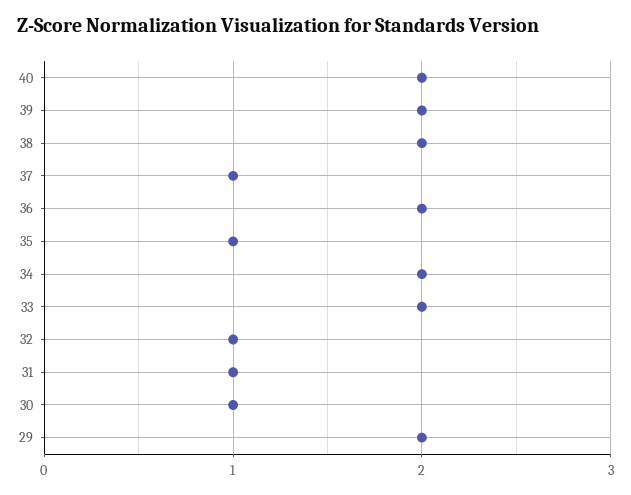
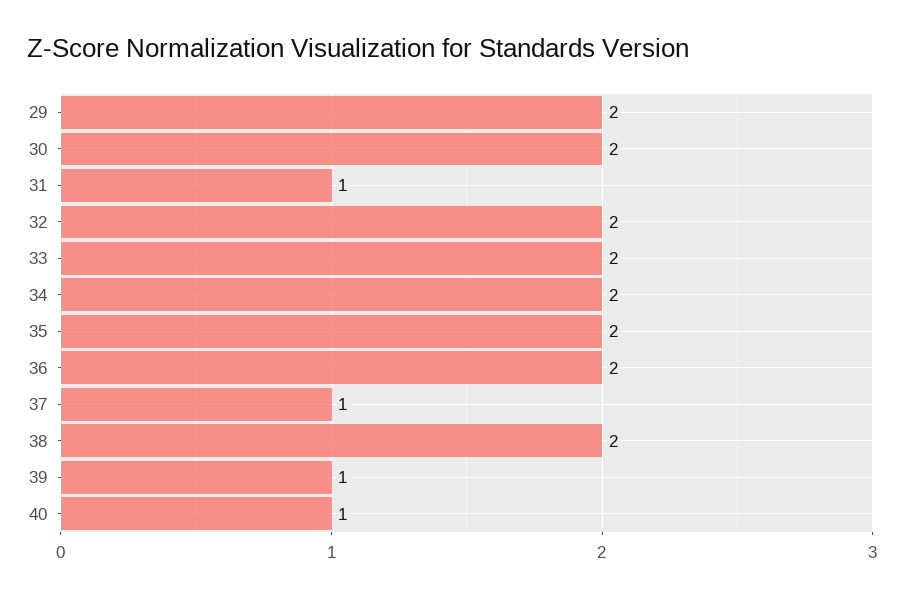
40: 2 -> 1
39: 2 -> 1
35: 1 -> 2
32: 1 -> 2
30: 1 -> 2

